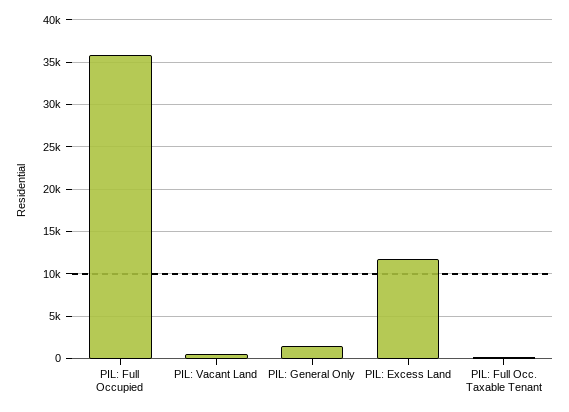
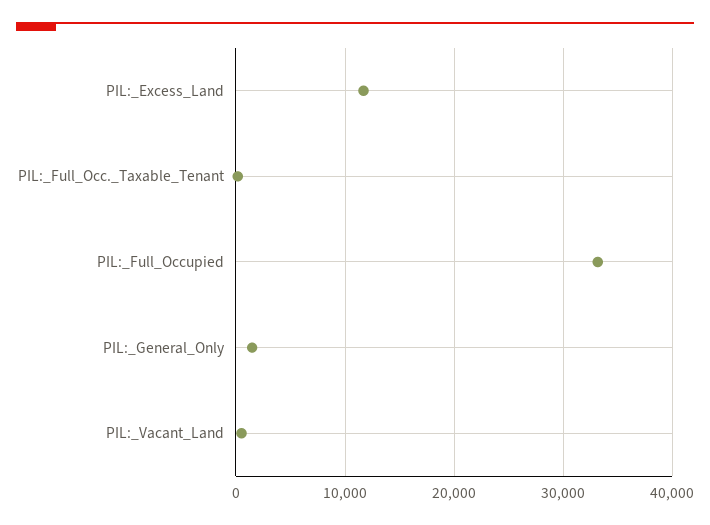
PIL: Full Occupied: 36000 -> 33000

